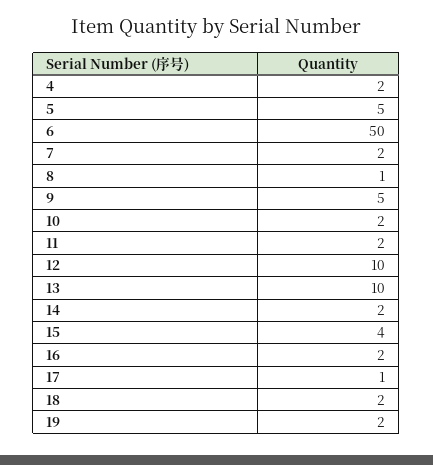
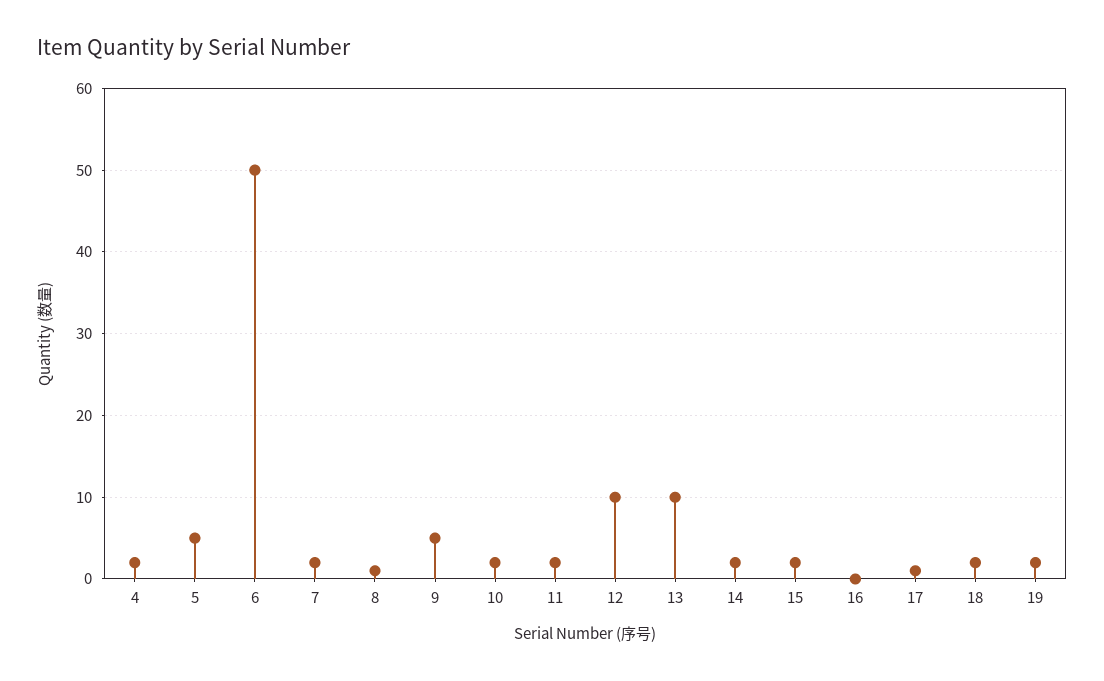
15: 4 -> 2
16: 2 -> 0

